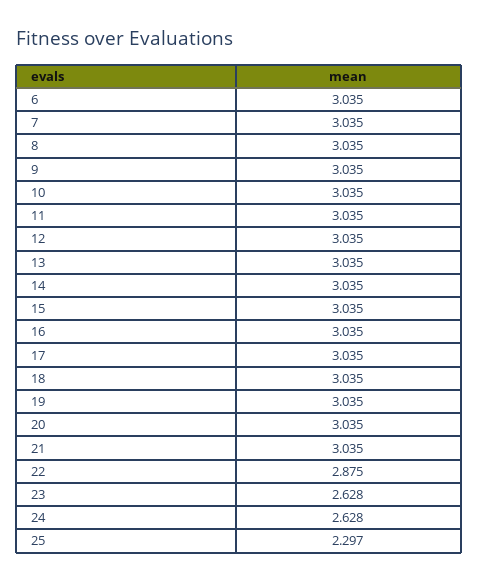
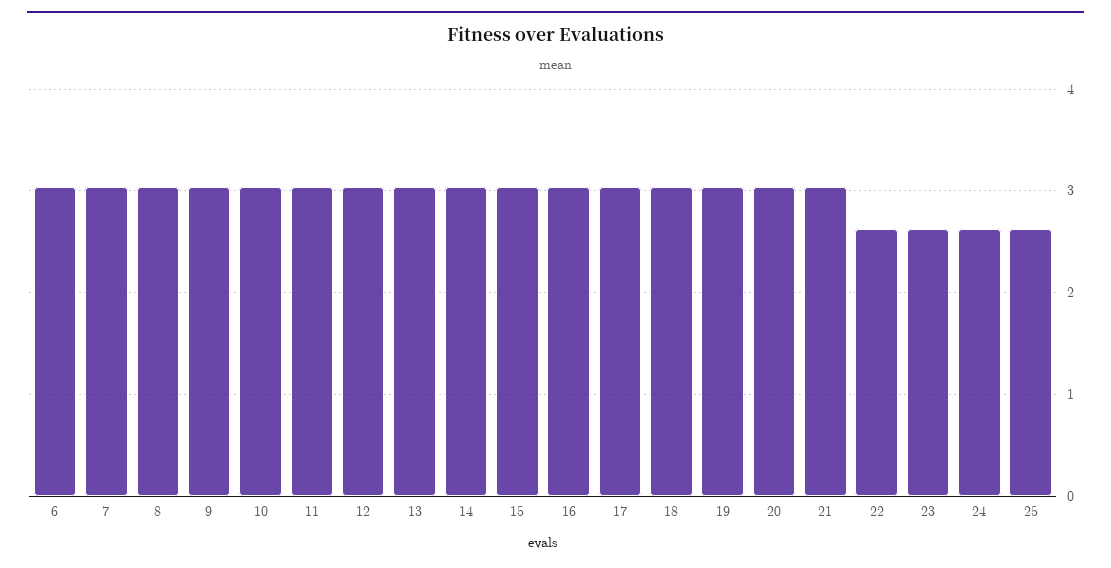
22: 2.875 -> 2.6
25: 2.297 -> 2.6

